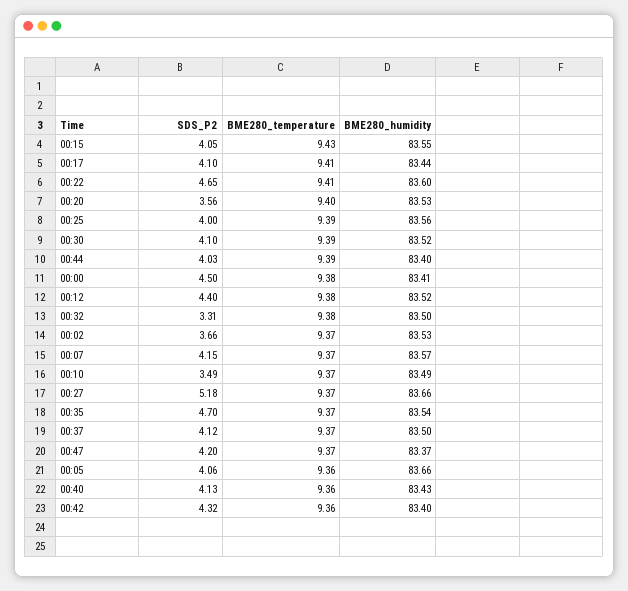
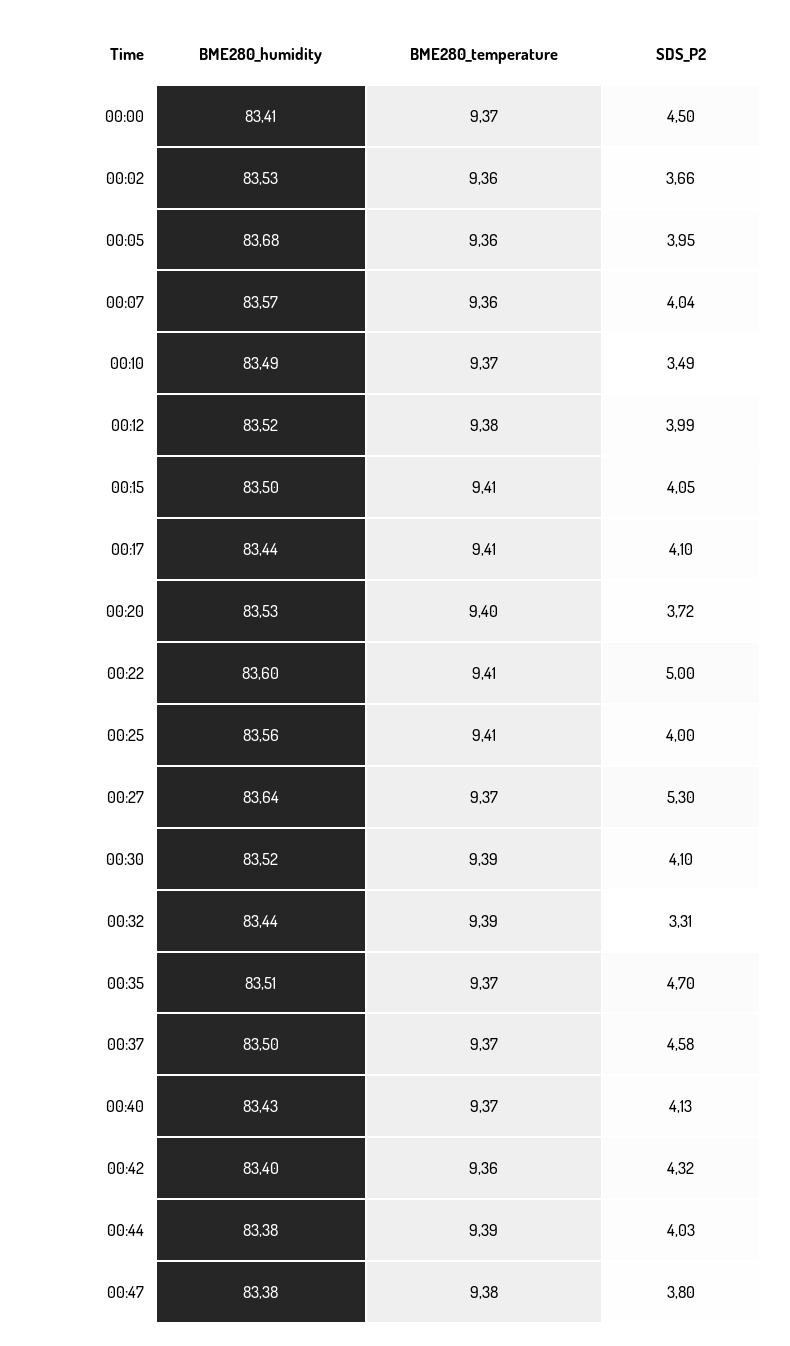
BME280_temperature, 00:15: 9.43 -> 9.41
BME280_humidity, 00:15: 83.55 -> 83.5
SDS_P2, 00:22: 4.65 -> 5
SDS_P2, 00:20: 3.56 -> 3.72
BME280_temperature, 00:25: 9.39 -> 9.41
BME280_humidity, 00:44: 83.4 -> 83.38
BME280_temperature, 00:00: 9.38 -> 9.37
SDS_P2, 00:12: 4.4 -> 3.99
BME280_temperature, 00:32: 9.38 -> 9.39
BME280_humidity, 00:32: 83.5 -> 83.44
BME280_temperature, 00:02: 9.37 -> 9.36
SDS_P2, 00:07: 4.15 -> 4.04
BME280_temperature, 00:07: 9.37 -> 9.36
SDS_P2, 00:27: 5.18 -> 5.3
BME280_humidity, 00:27: 83.66 -> 83.64
BME280_humidity, 00:35: 83.54 -> 83.51
SDS_P2, 00:37: 4.12 -> 4.58
SDS_P2, 00:47: 4.2 -> 3.8
BME280_temperature, 00:47: 9.37 -> 9.38
BME280_humidity, 00:47: 83.37 -> 83.38
SDS_P2, 00:05: 4.06 -> 3.95
BME280_humidity, 00:05: 83.66 -> 83.68
BME280_temperature, 00:40: 9.36 -> 9.37

